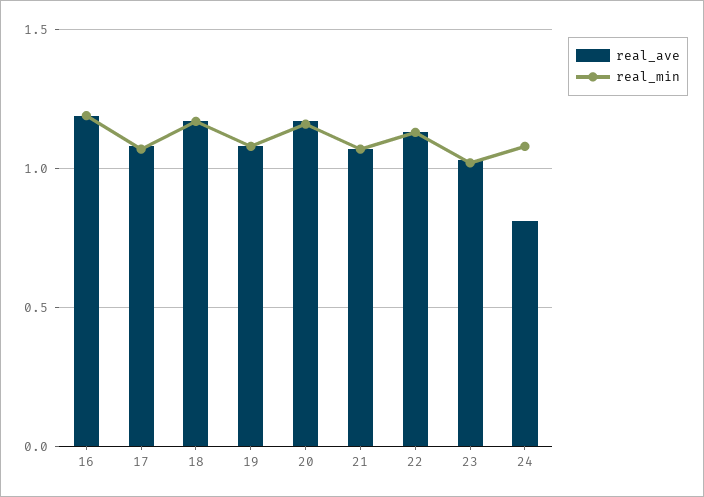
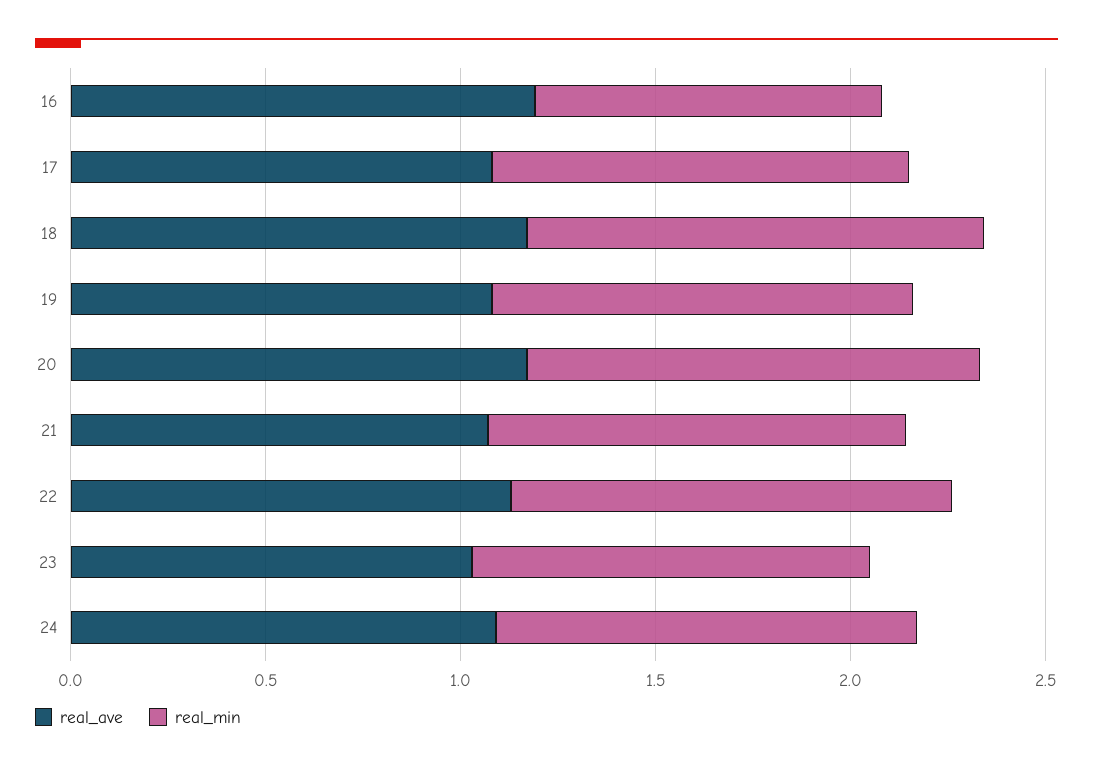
real_min, 16: 1.2 -> 0.9
real_ave, 24: 0.8 -> 1.1

